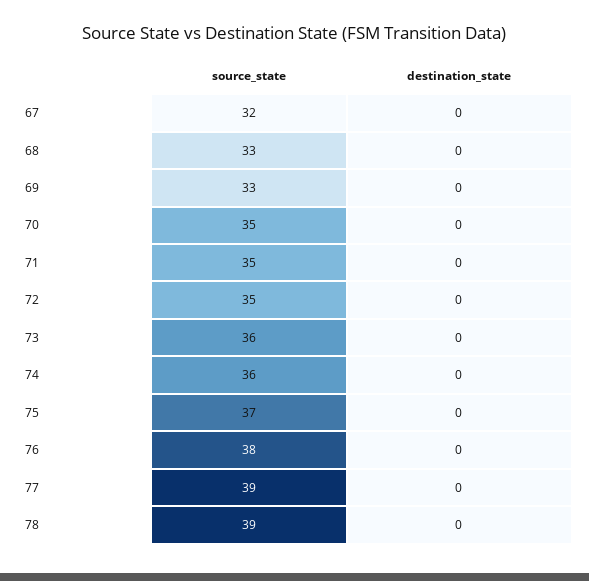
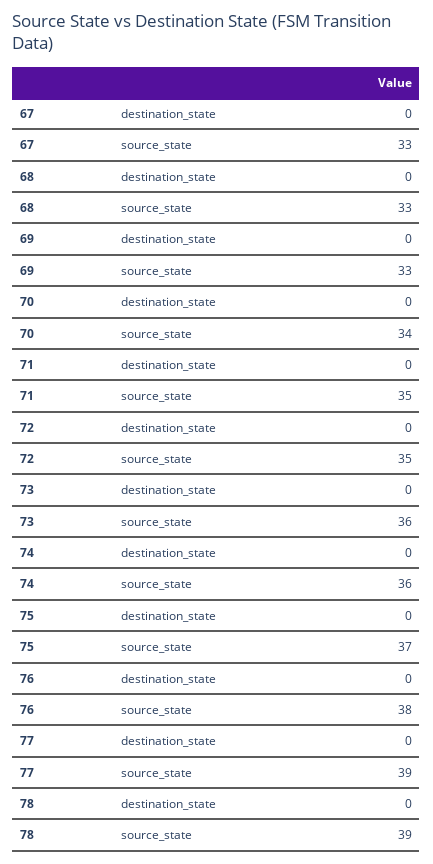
source_state, 67: 32 -> 33
source_state, 70: 35 -> 34

